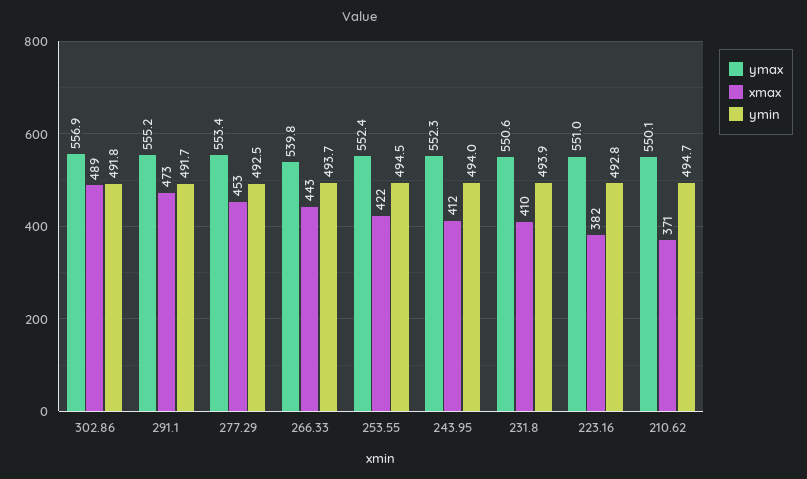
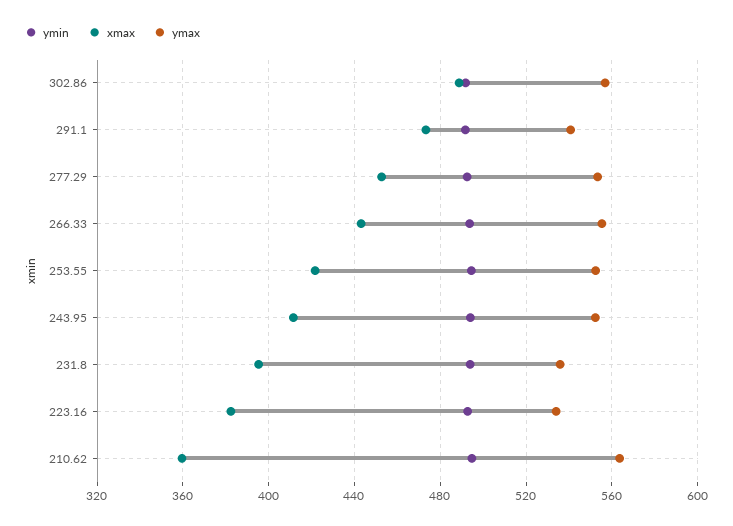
ymax, 291.1: 555.2 -> 540
ymax, 266.33: 539.8 -> 555
ymax, 231.8: 550.6 -> 535
xmax, 231.8: 410 -> 395
ymax, 223.16: 551 -> 535
ymax, 210.62: 550.1 -> 565
xmax, 210.62: 371 -> 360

